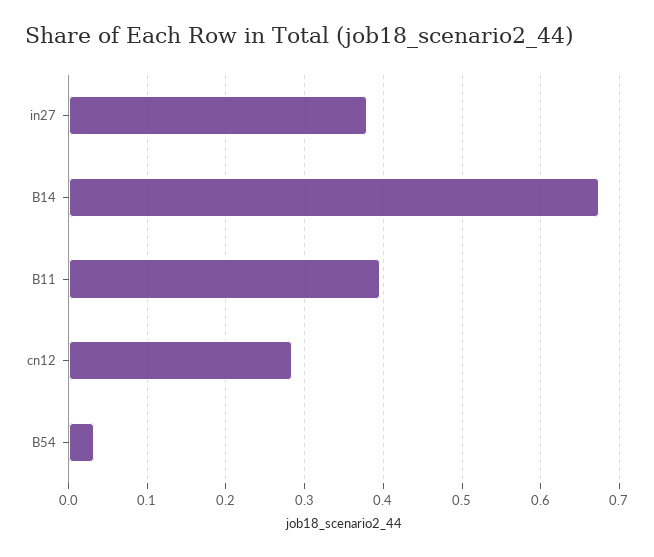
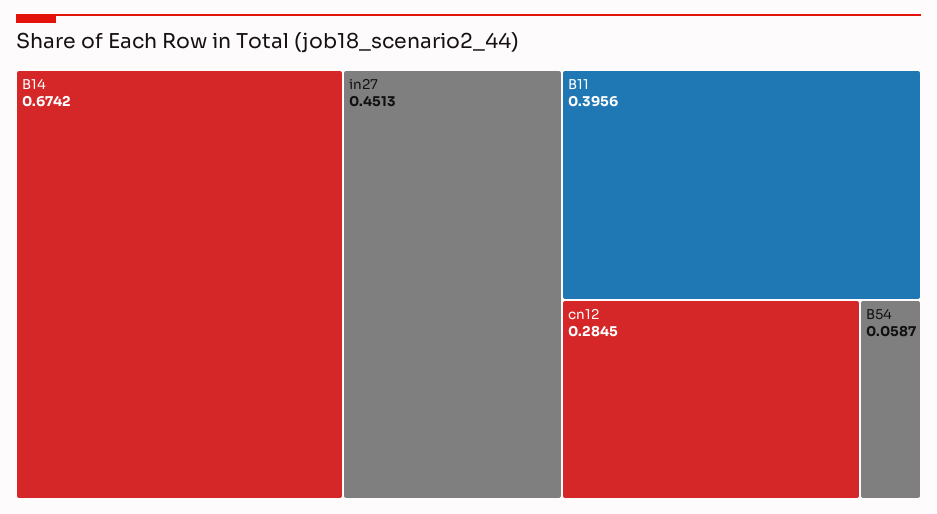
in27: 0.38 -> 0.4513
B54: 0.03 -> 0.0587

